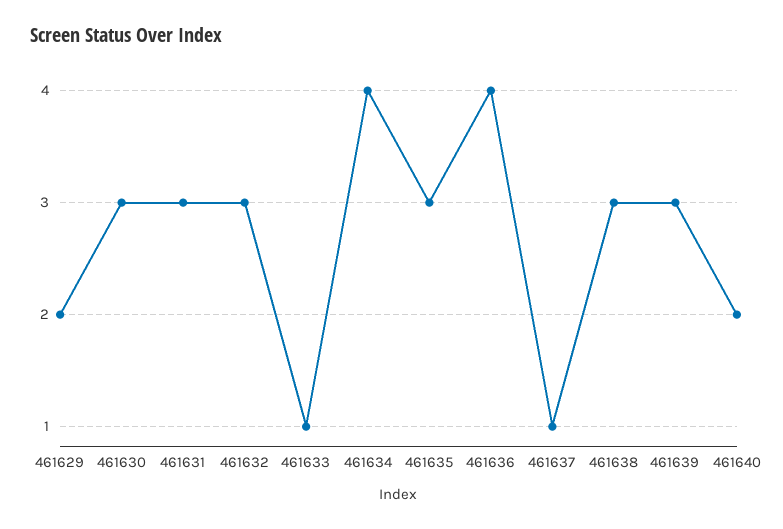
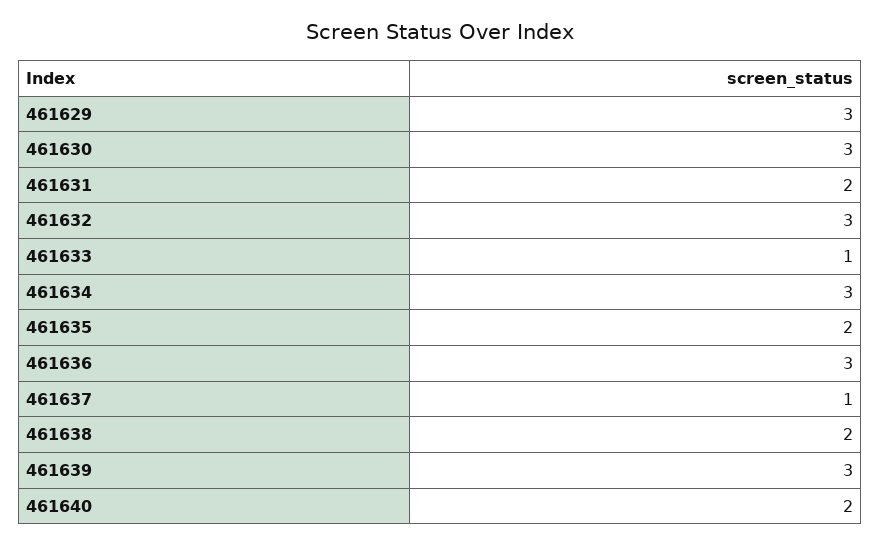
461629: 2 -> 3
461631: 3 -> 2
461634: 4 -> 3
461635: 3 -> 2
461636: 4 -> 3
461638: 3 -> 2

